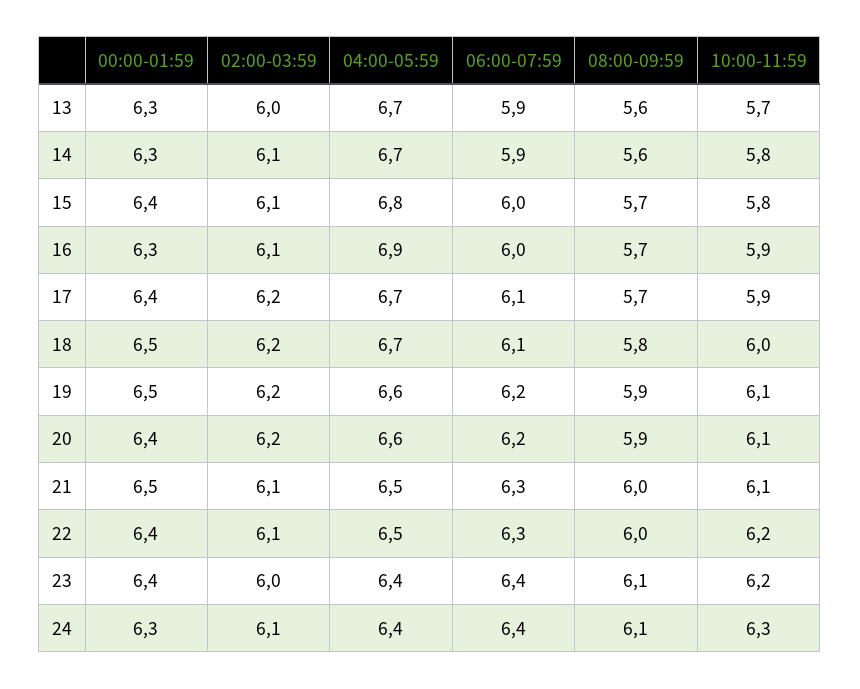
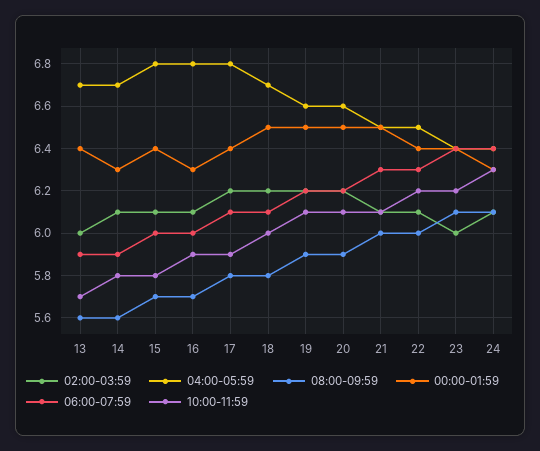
00:00-01:59, 13: 6.3 -> 6.4
04:00-05:59, 16: 6.9 -> 6.8
04:00-05:59, 17: 6.7 -> 6.8
08:00-09:59, 17: 5.7 -> 5.8
00:00-01:59, 20: 6.4 -> 6.5

